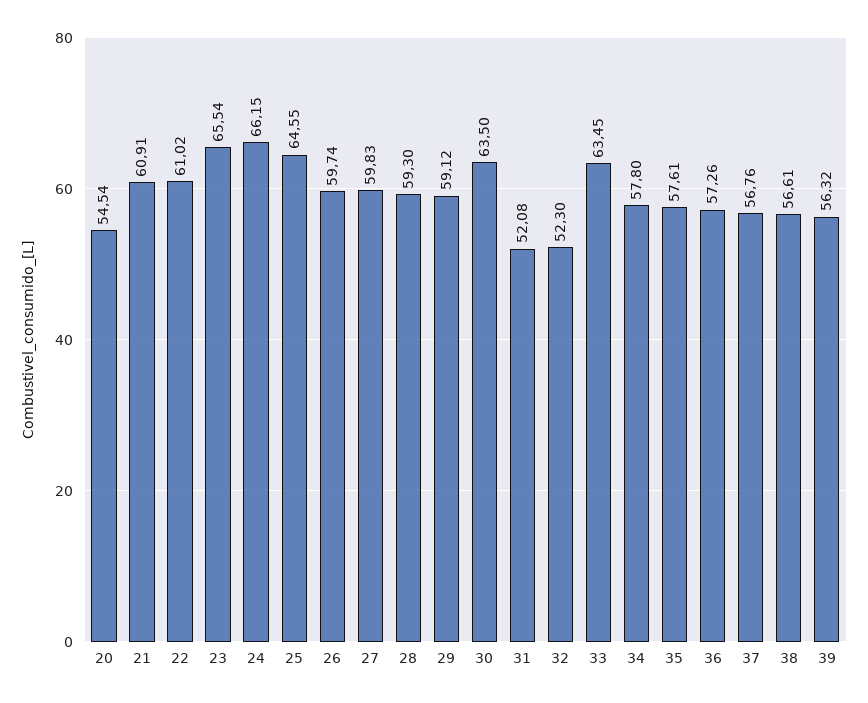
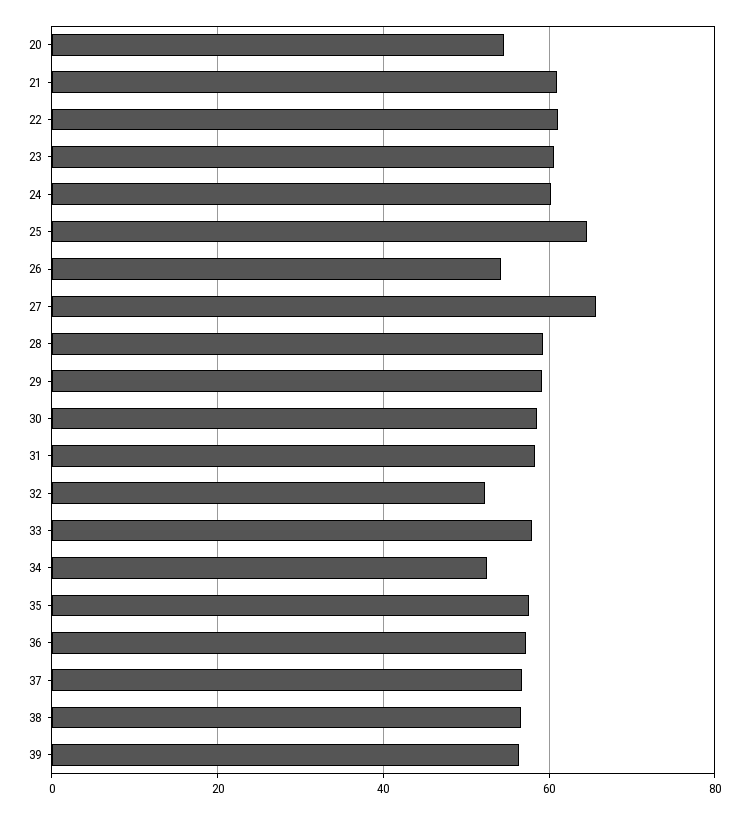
23: 65.54 -> 60
24: 66.15 -> 60
26: 59.74 -> 54
27: 59.83 -> 66
30: 63.5 -> 58
31: 52.08 -> 58
33: 63.45 -> 58
34: 57.8 -> 52

